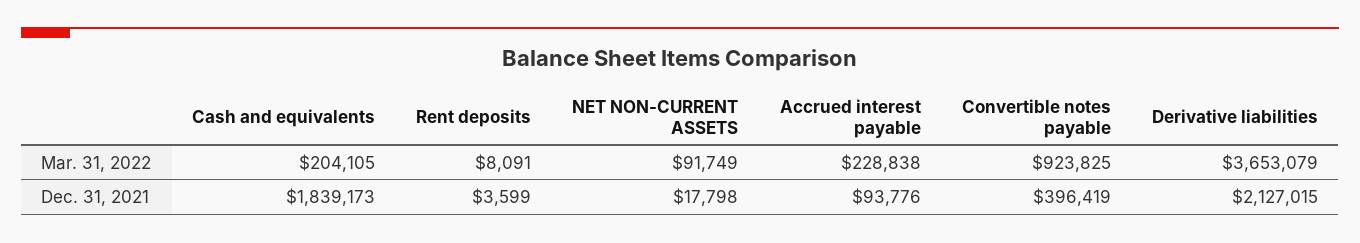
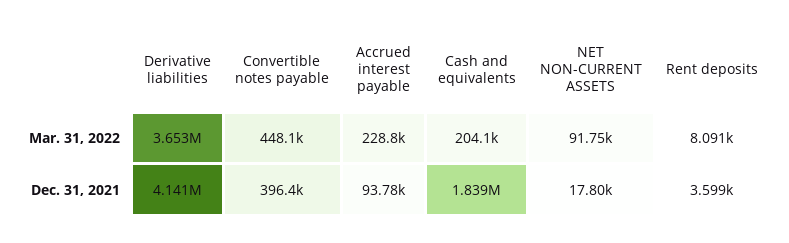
Convertible notes payable, Mar. 31, 2022: 923825 -> 448100
Derivative liabilities, Dec. 31, 2021: 2127015 -> 4141000

